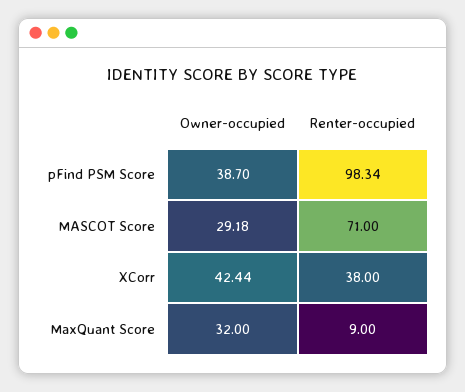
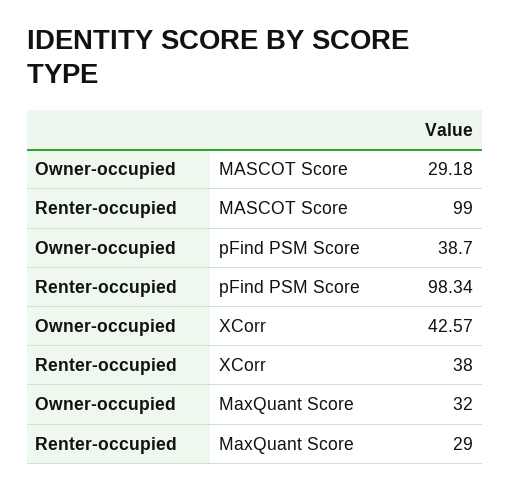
Renter-occupied, MASCOT Score: 71 -> 99
Owner-occupied, XCorr: 42.44 -> 42.57
Renter-occupied, MaxQuant Score: 9 -> 29

